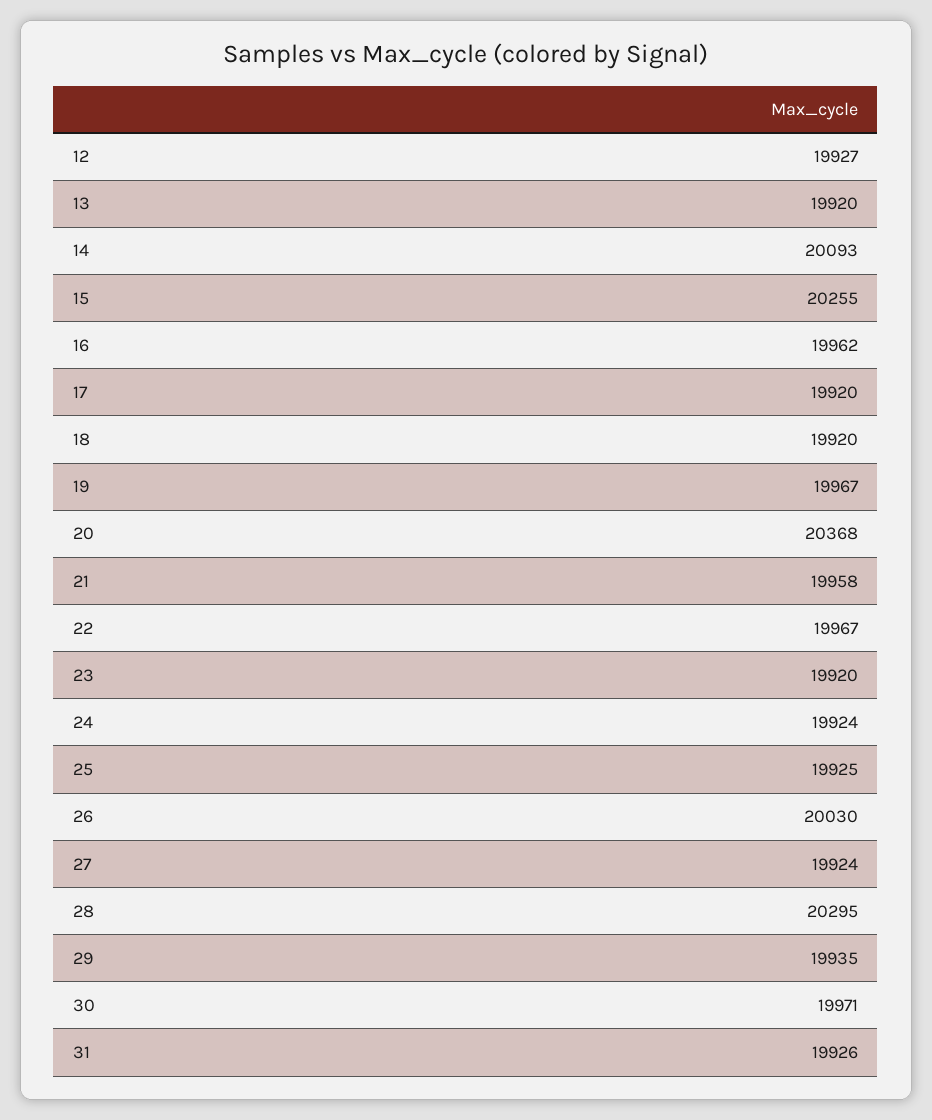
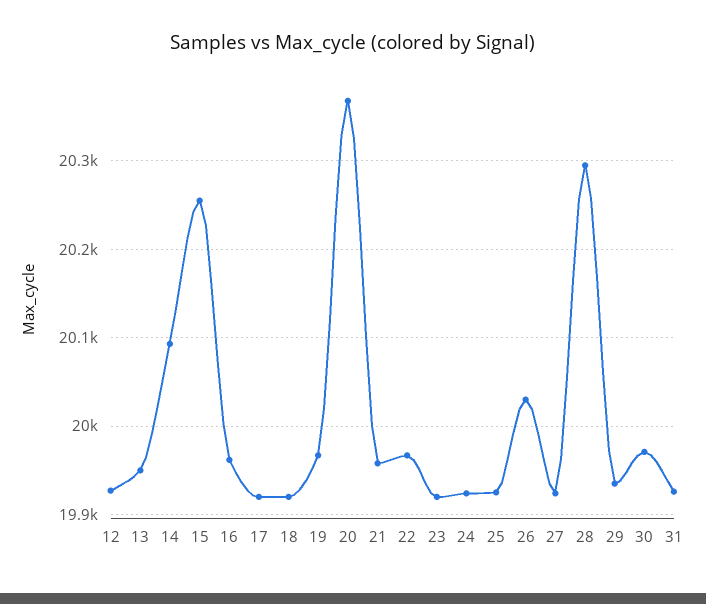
13: 19920 -> 19950

